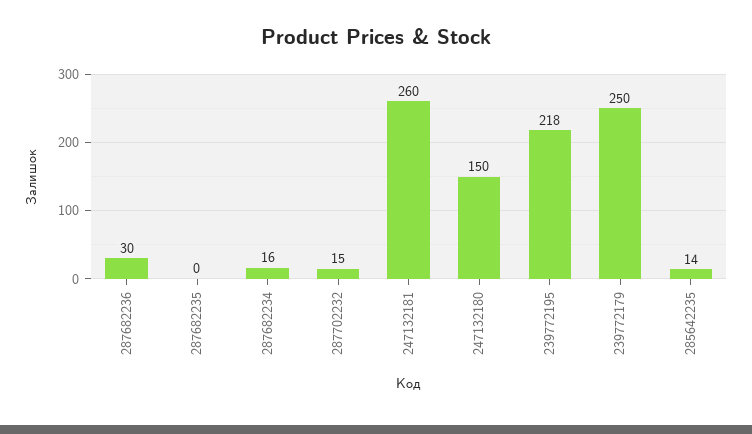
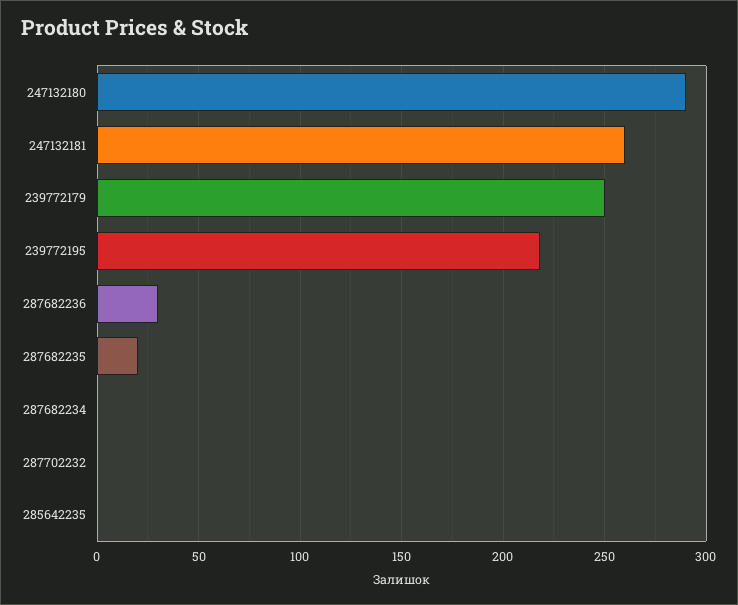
287682235: 0 -> 20
287682234: 16 -> 0
287702232: 15 -> 0
247132180: 150 -> 290
285642235: 14 -> 0

